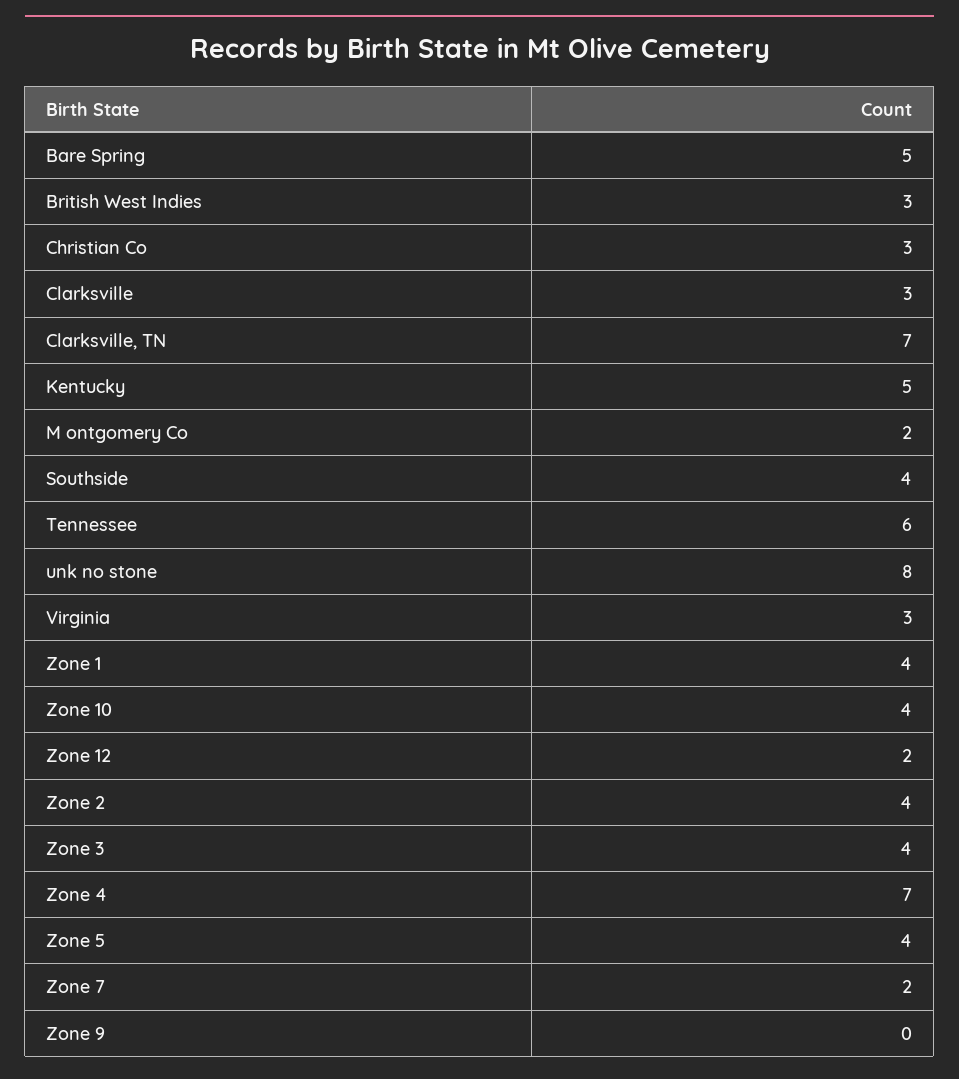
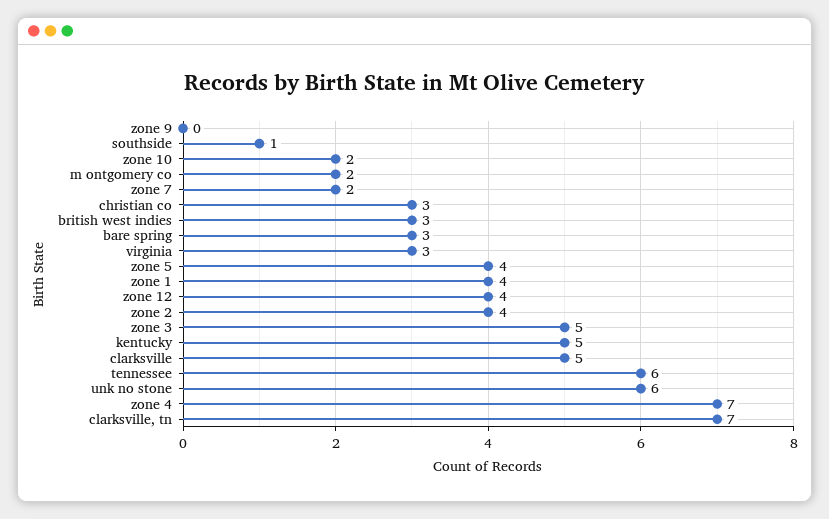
Bare Spring: 5 -> 3
Clarksville: 3 -> 5
Southside: 4 -> 1
unk no stone: 8 -> 6
Zone 10: 4 -> 2
Zone 12: 2 -> 4
Zone 3: 4 -> 5

